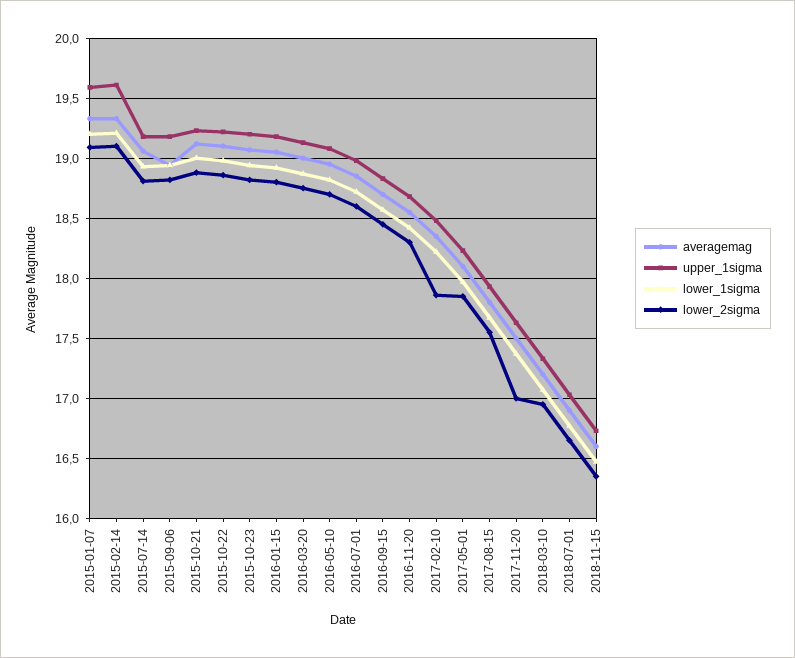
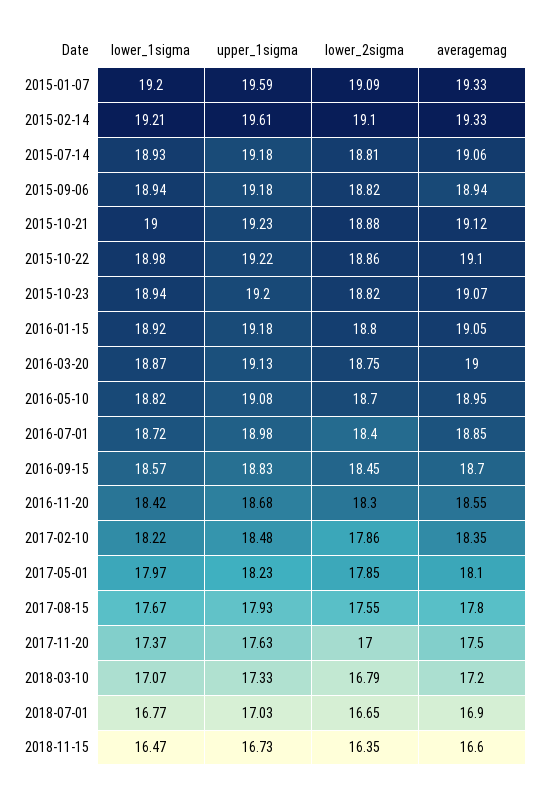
lower_2sigma, 2016-07-01: 18.6 -> 18.4
lower_2sigma, 2018-03-10: 16.95 -> 16.79

